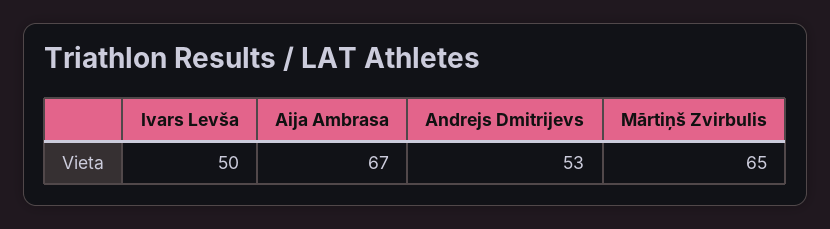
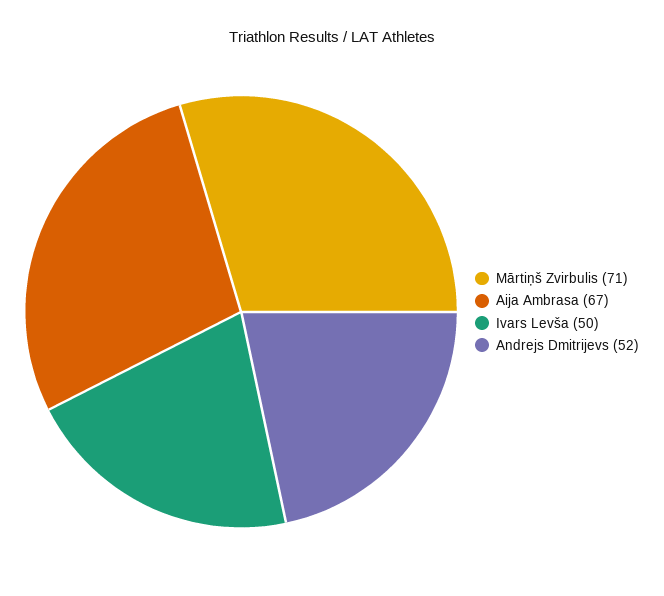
Andrejs Dmitrijevs: 53 -> 52
Mārtiņš Zvirbulis: 65 -> 71

